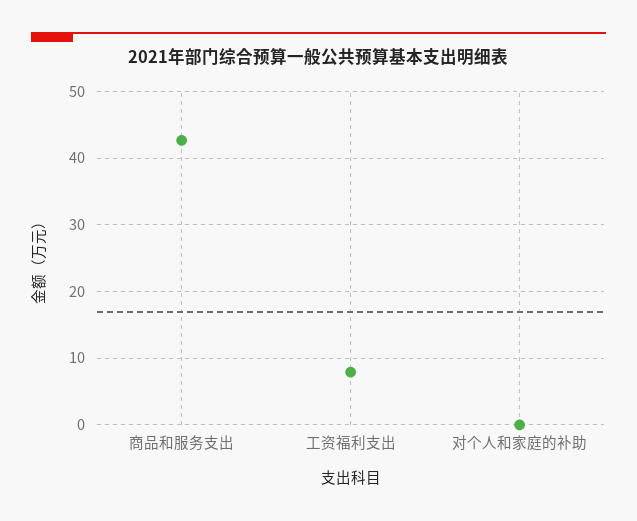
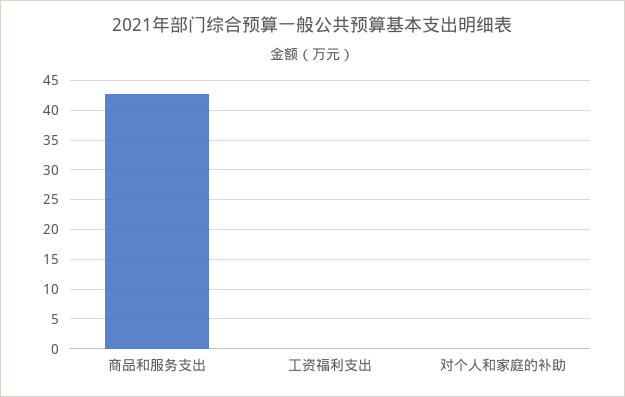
工资福利支出: 8 -> 0

